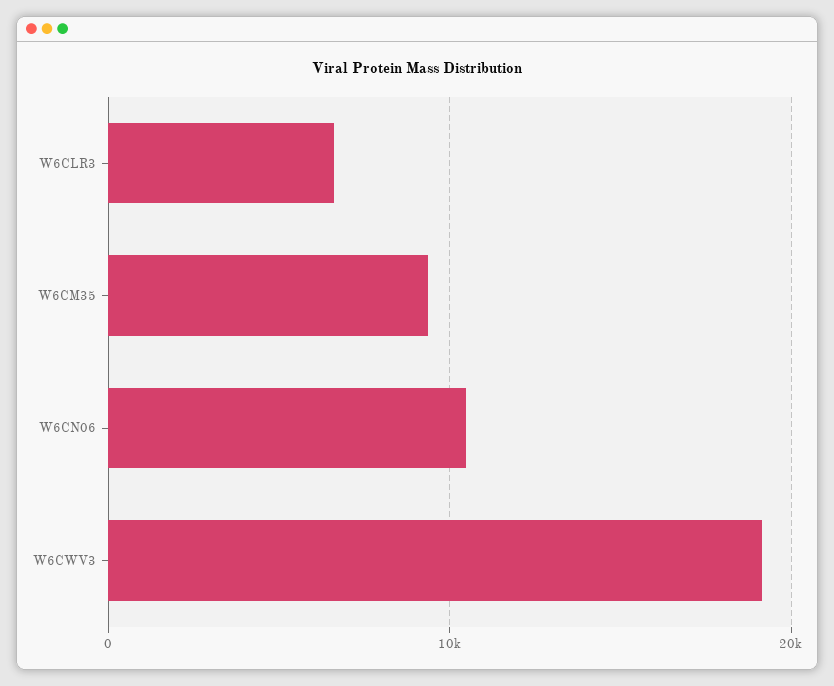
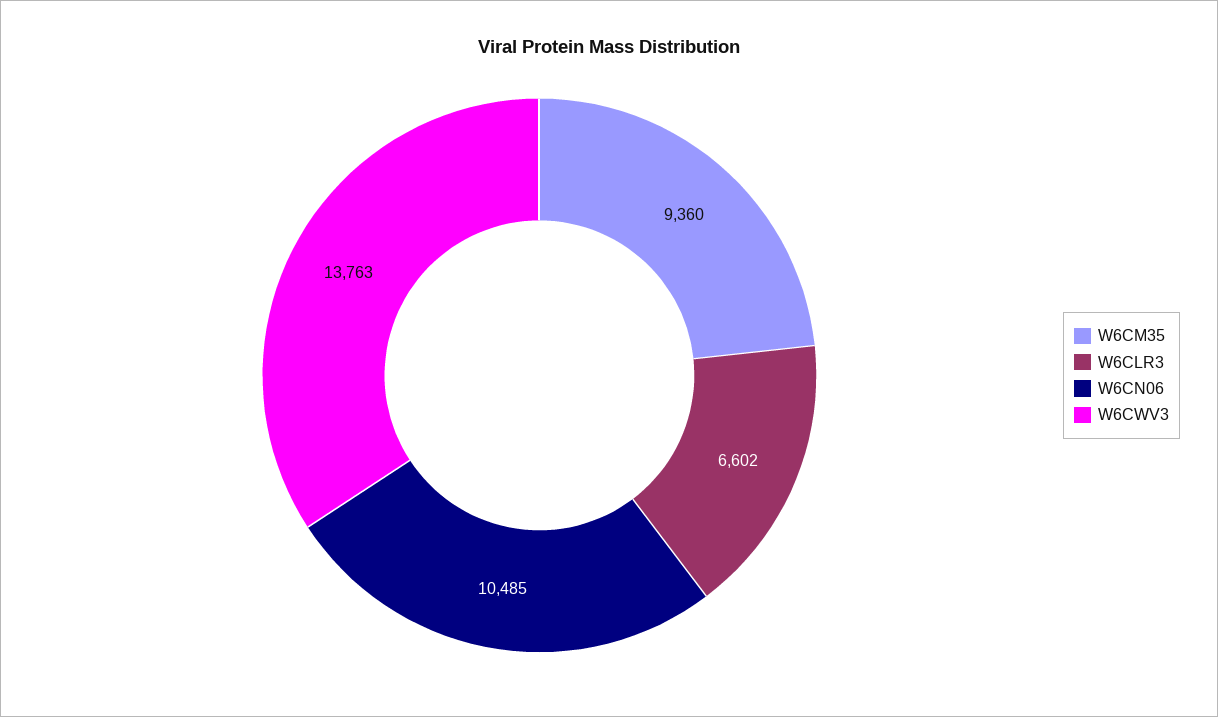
W6CWV3: 19000 -> 13763

